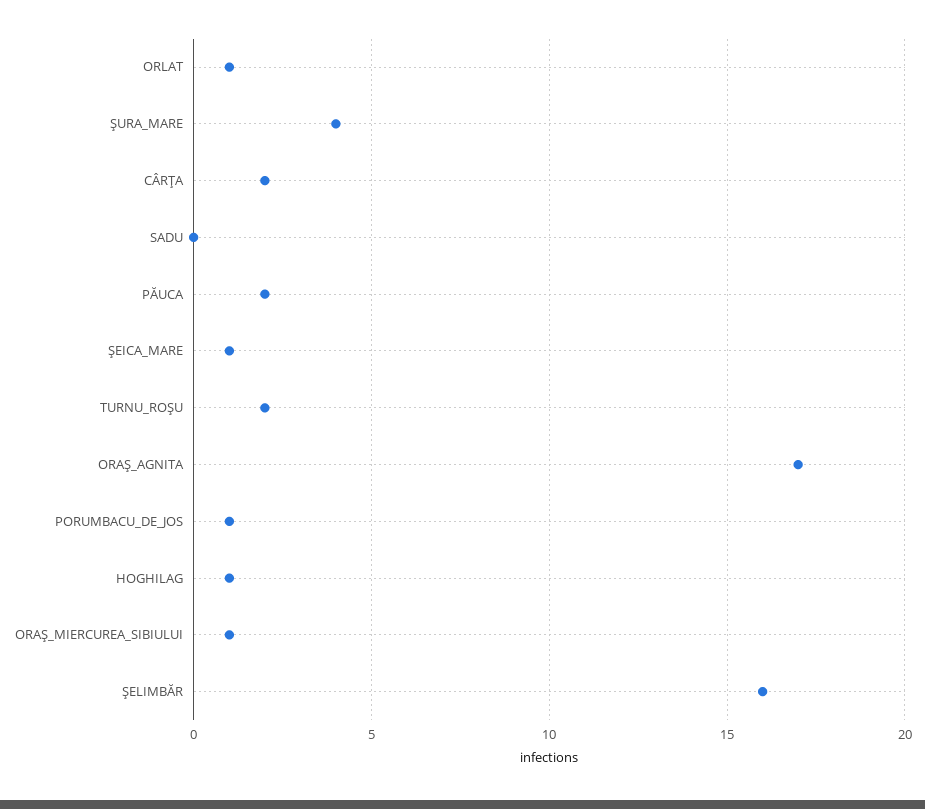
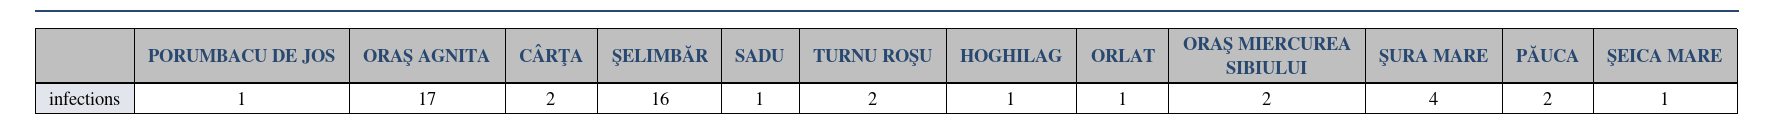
SADU: 0 -> 1
ORAŞ_MIERCUREA_SIBIULUI: 1 -> 2

